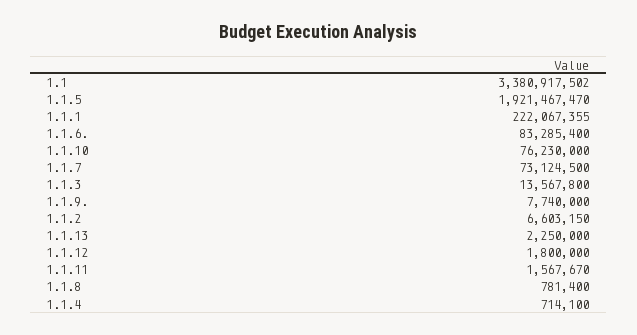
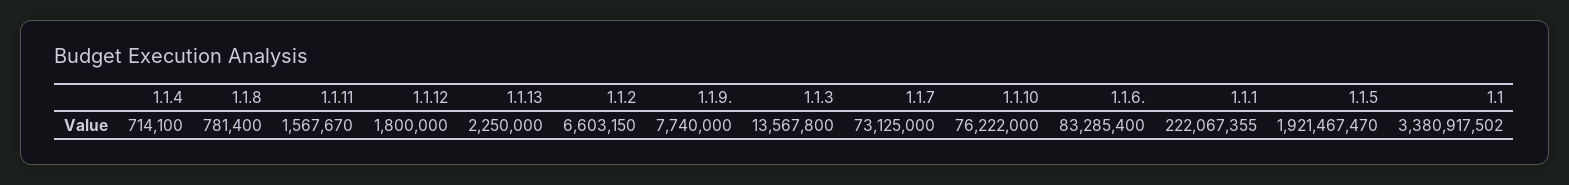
1.1.10: 76230000 -> 76222000
1.1.7: 73124500 -> 73125000

